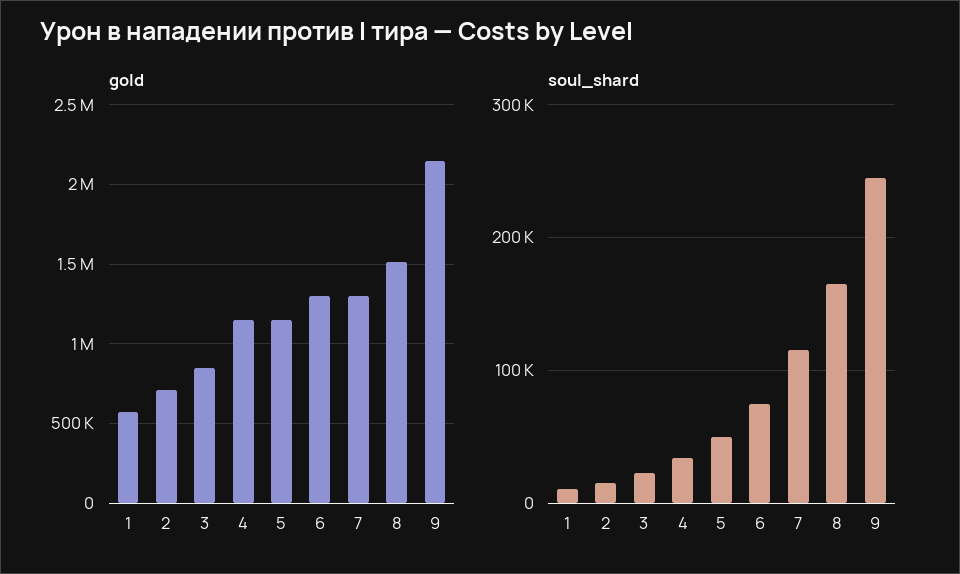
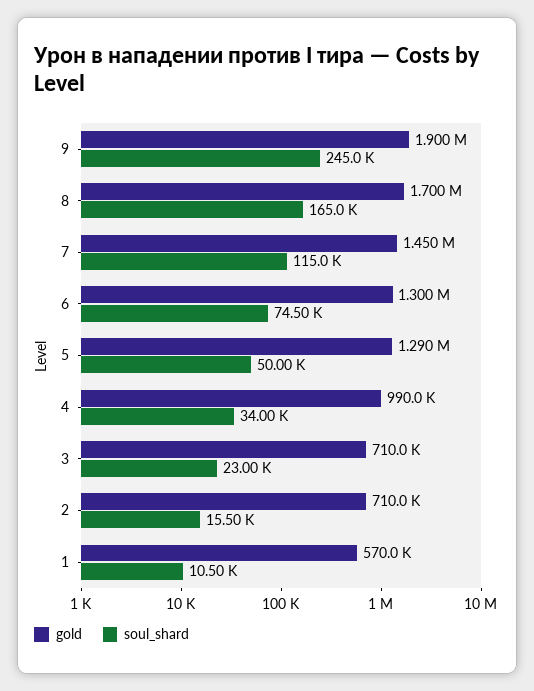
gold, 3: 850000 -> 710000
gold, 4: 1150000 -> 990000
gold, 5: 1150000 -> 1290000
gold, 7: 1300000 -> 1450000
gold, 8: 1500000 -> 1700000
gold, 9: 2150000 -> 1900000

